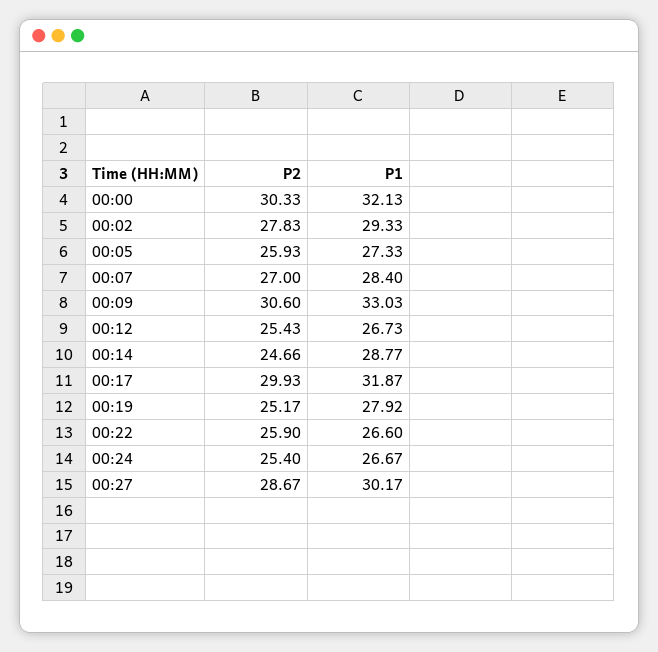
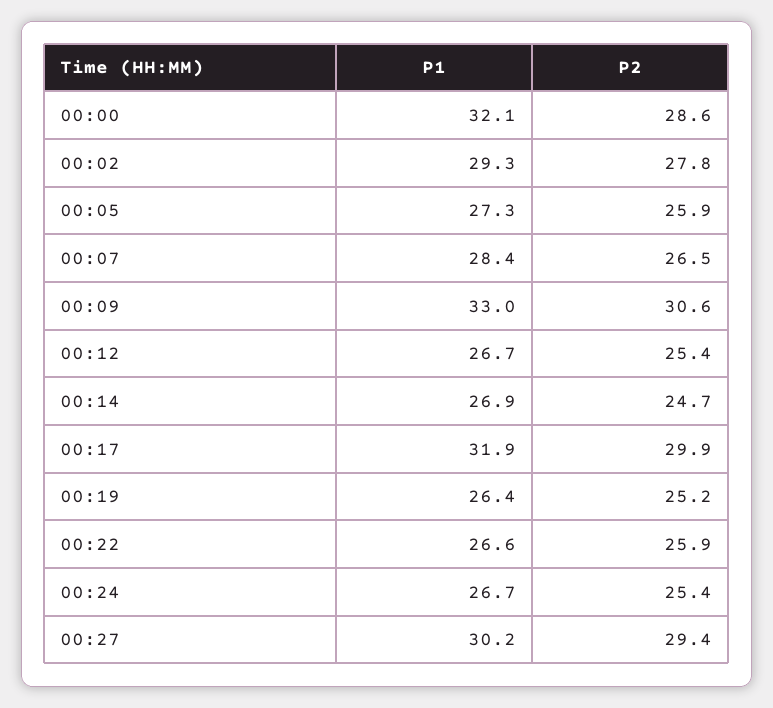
P2, 00:00: 30.33 -> 28.6
P2, 00:07: 27 -> 26.5
P1, 00:14: 28.77 -> 26.9
P1, 00:19: 27.92 -> 26.4
P2, 00:27: 28.67 -> 29.4

